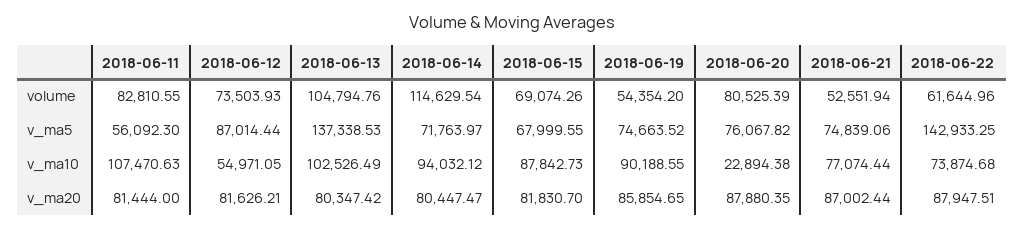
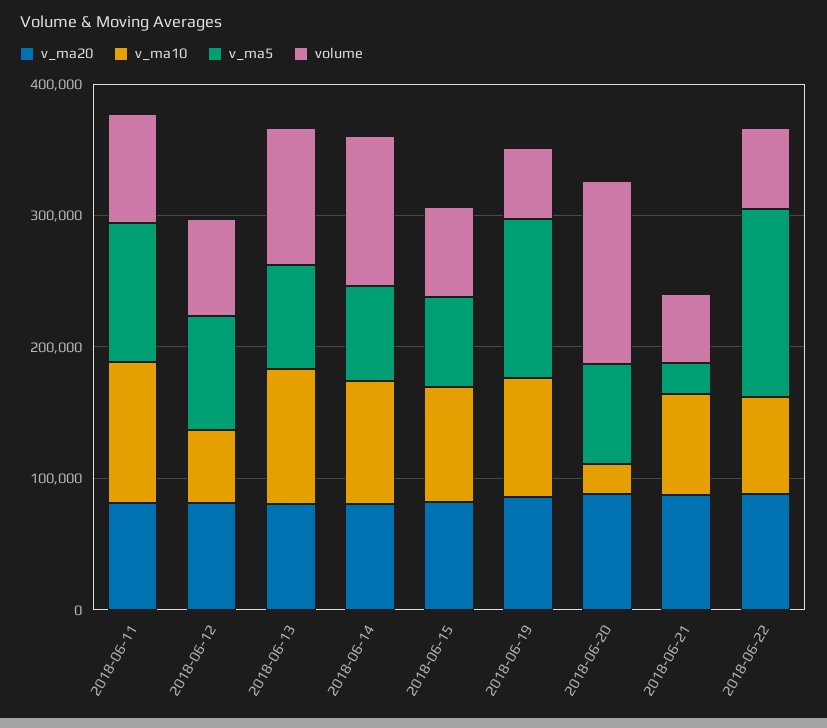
volume, 2018-06-20: 80525.39 -> 140000
v_ma5, 2018-06-11: 56092.3 -> 100000
v_ma5, 2018-06-13: 137338.53 -> 80000
v_ma5, 2018-06-19: 74663.52 -> 120000
v_ma5, 2018-06-21: 74839.06 -> 20000

